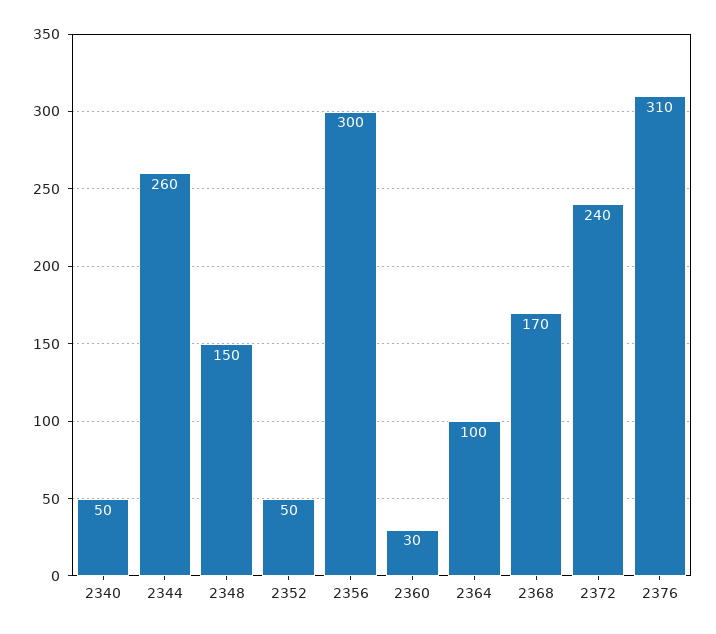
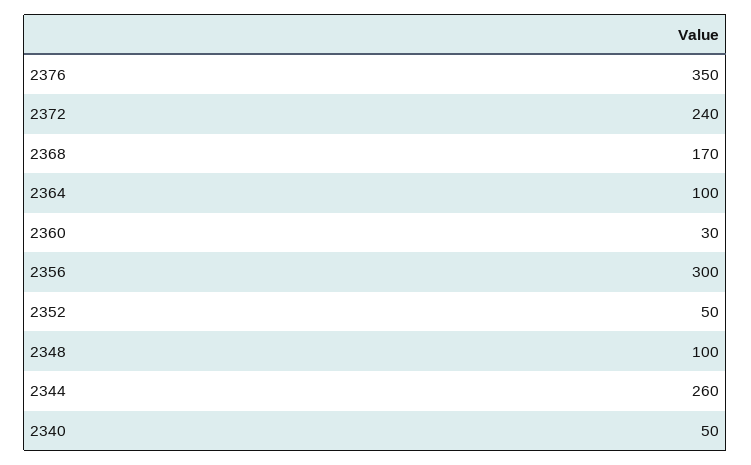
2348: 150 -> 100
2376: 310 -> 350

